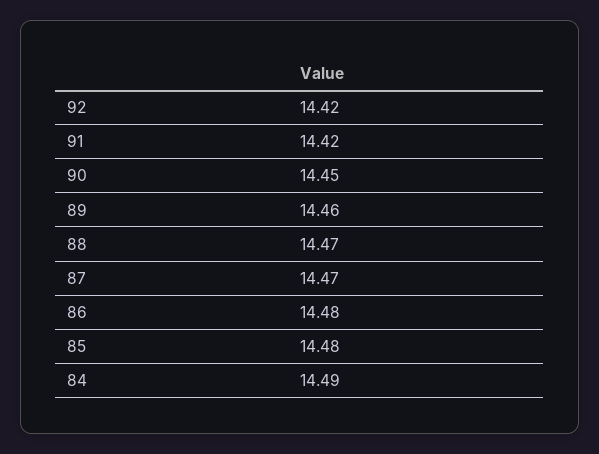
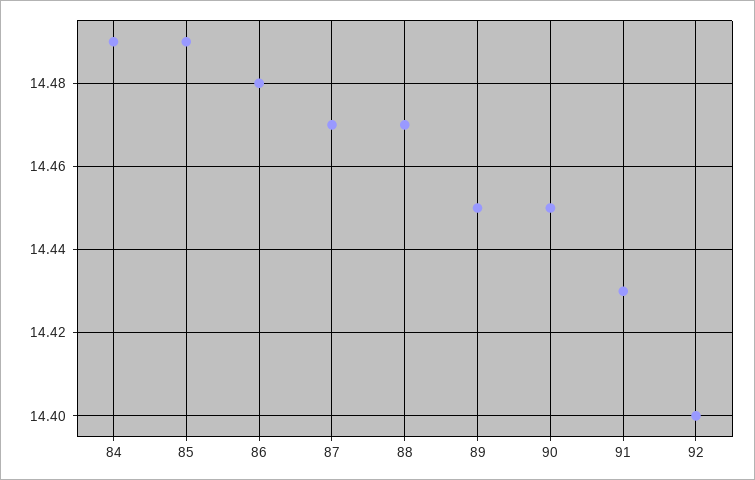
92: 14.42 -> 14.4
91: 14.42 -> 14.43
89: 14.46 -> 14.45
85: 14.48 -> 14.49

